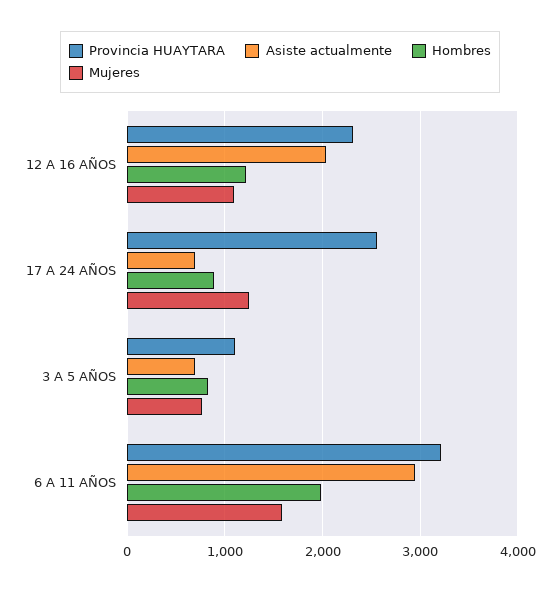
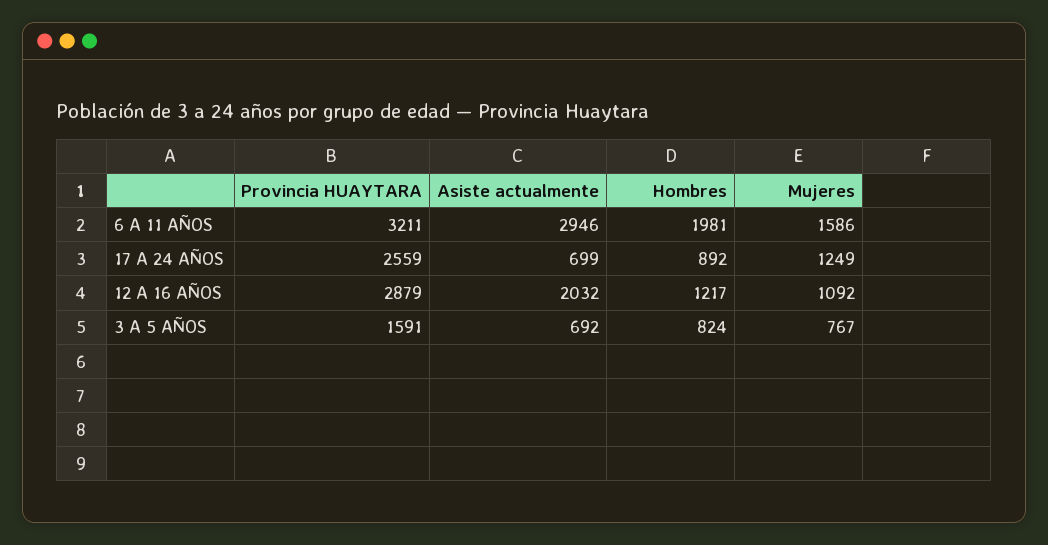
Provincia HUAYTARA, 12 A 16 AÑOS: 2300 -> 2879
Provincia HUAYTARA, 3 A 5 AÑOS: 1100 -> 1591

